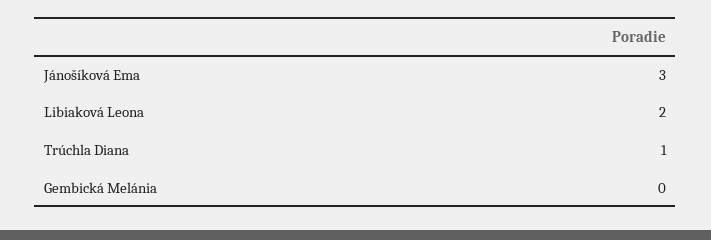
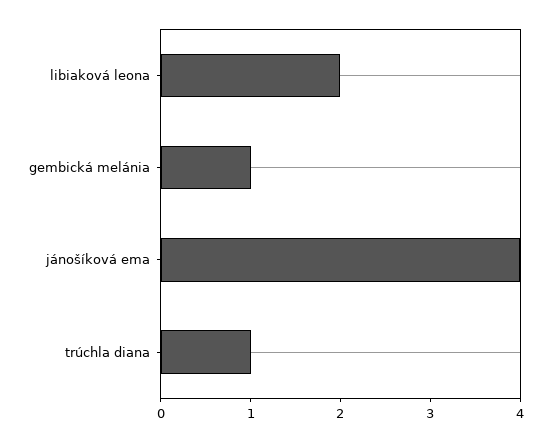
Jánošíková Ema: 3 -> 4
Gembická Melánia: 0 -> 1

